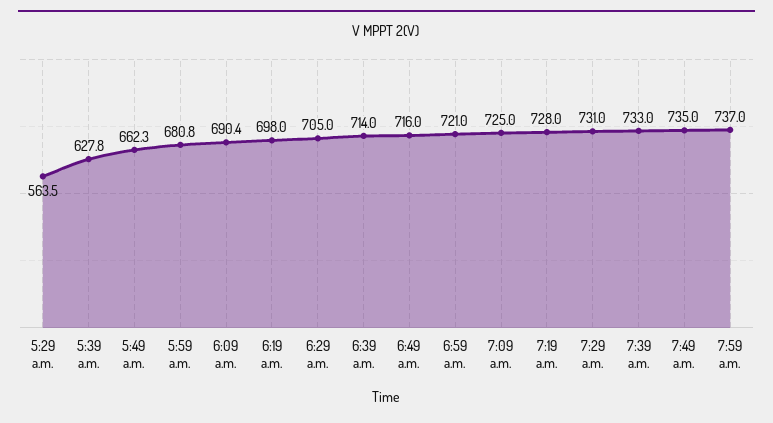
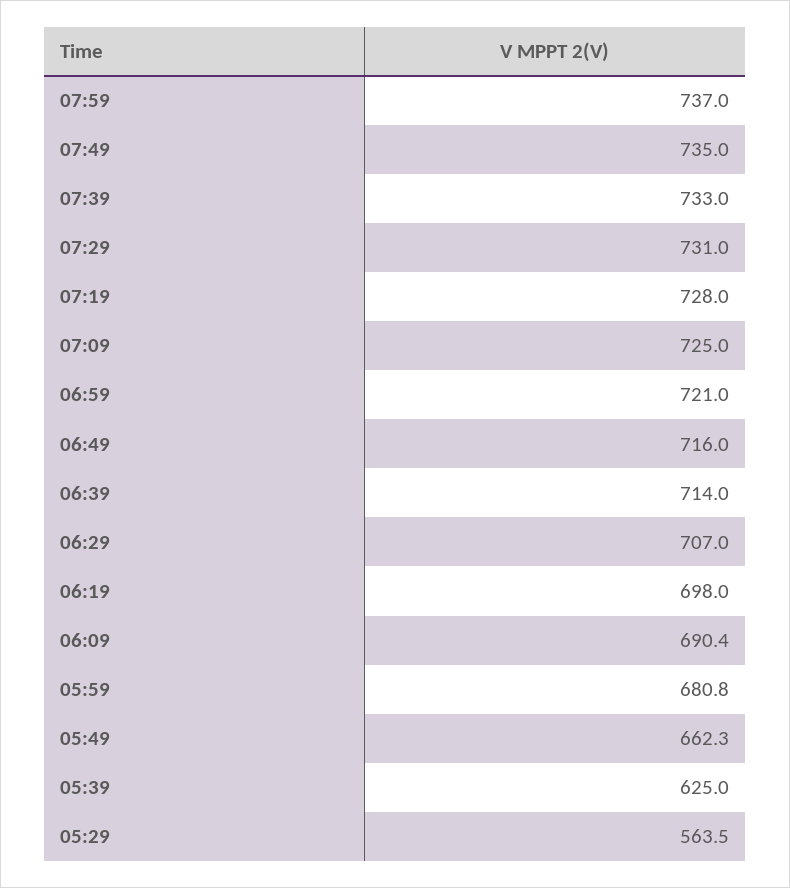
5:39 a.m.: 627.8 -> 625
6:29 a.m.: 705 -> 707

